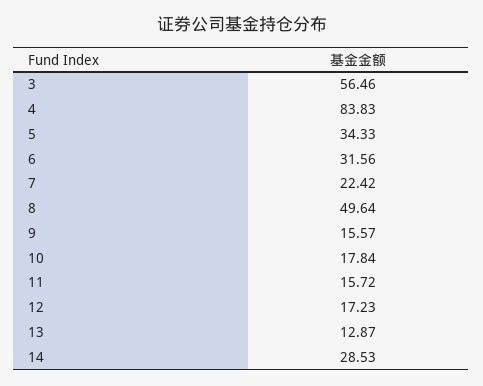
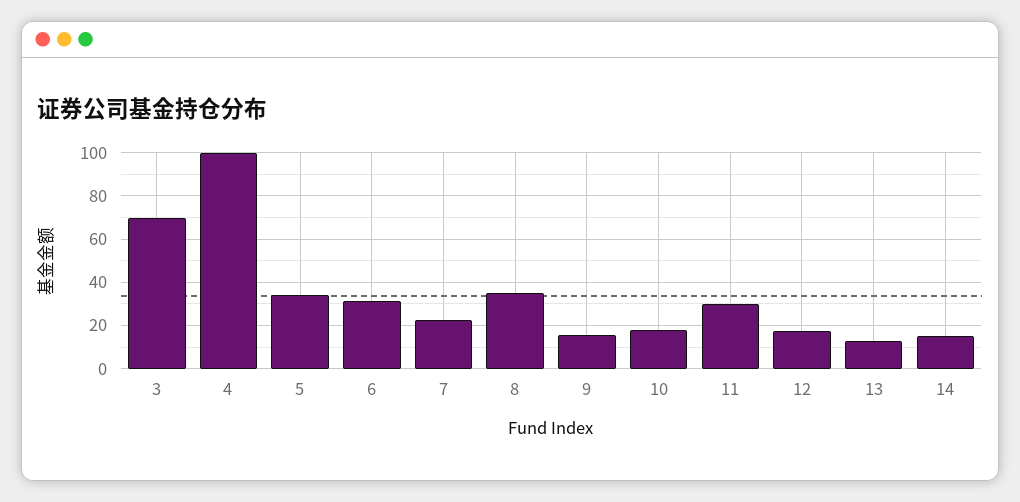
3: 56.46 -> 70
4: 83.83 -> 100
8: 49.64 -> 35
11: 15.72 -> 30
14: 28.53 -> 15

